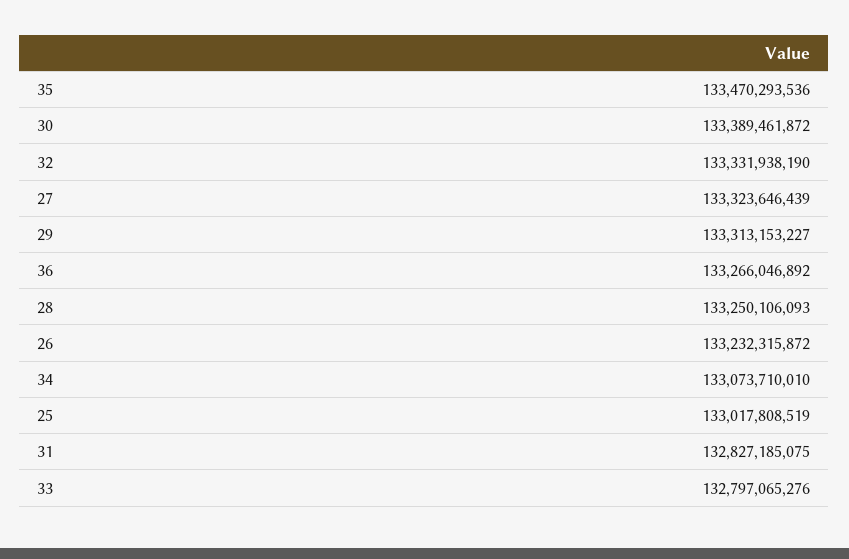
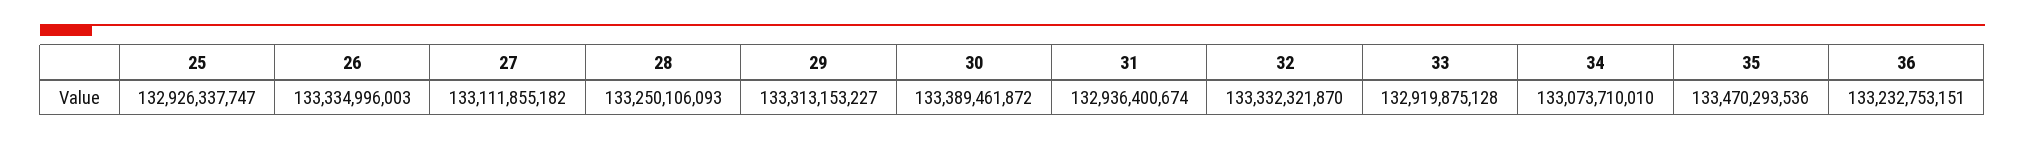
32: 133331938190 -> 133332321870
27: 133323646439 -> 133111855182
36: 133266046892 -> 133232753151
26: 133232315872 -> 133334996003
25: 133017808519 -> 132926337747
31: 132827185075 -> 132936400674
33: 132797065276 -> 132919875128

